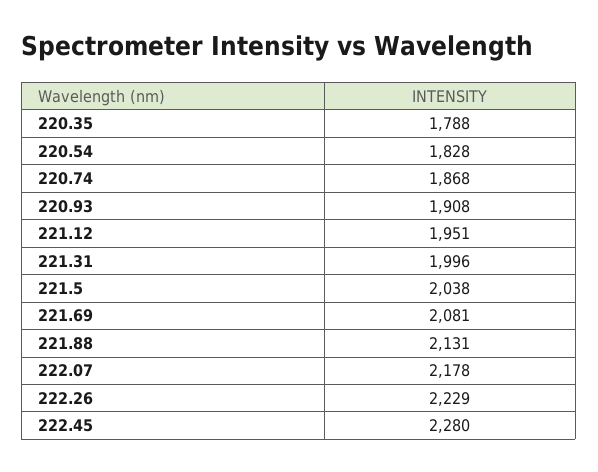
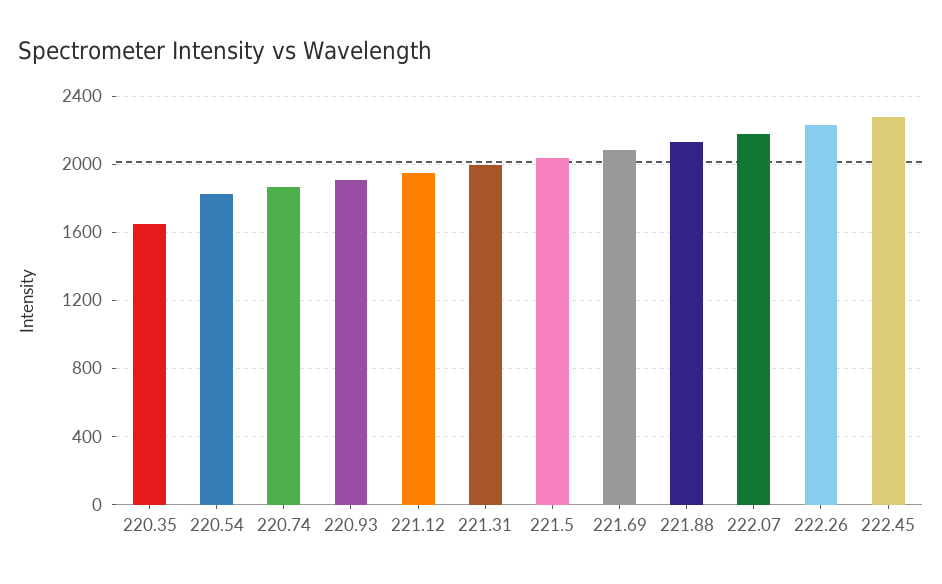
220.35: 1788 -> 1650

